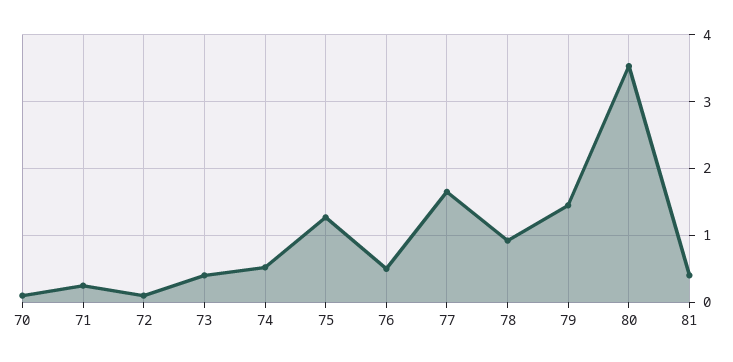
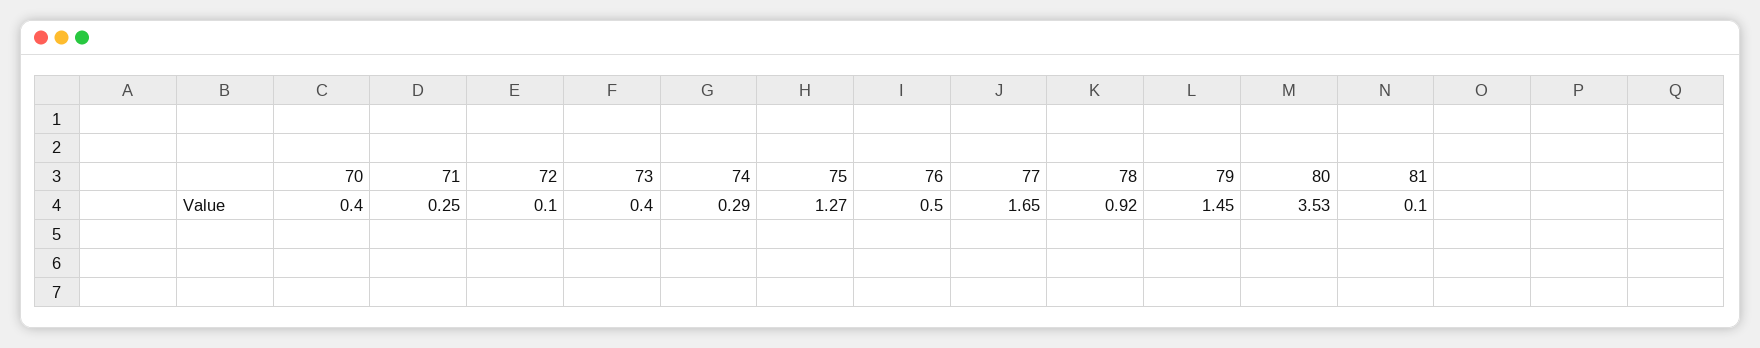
70: 0.1 -> 0.4
74: 0.5 -> 0.29
81: 0.4 -> 0.1

